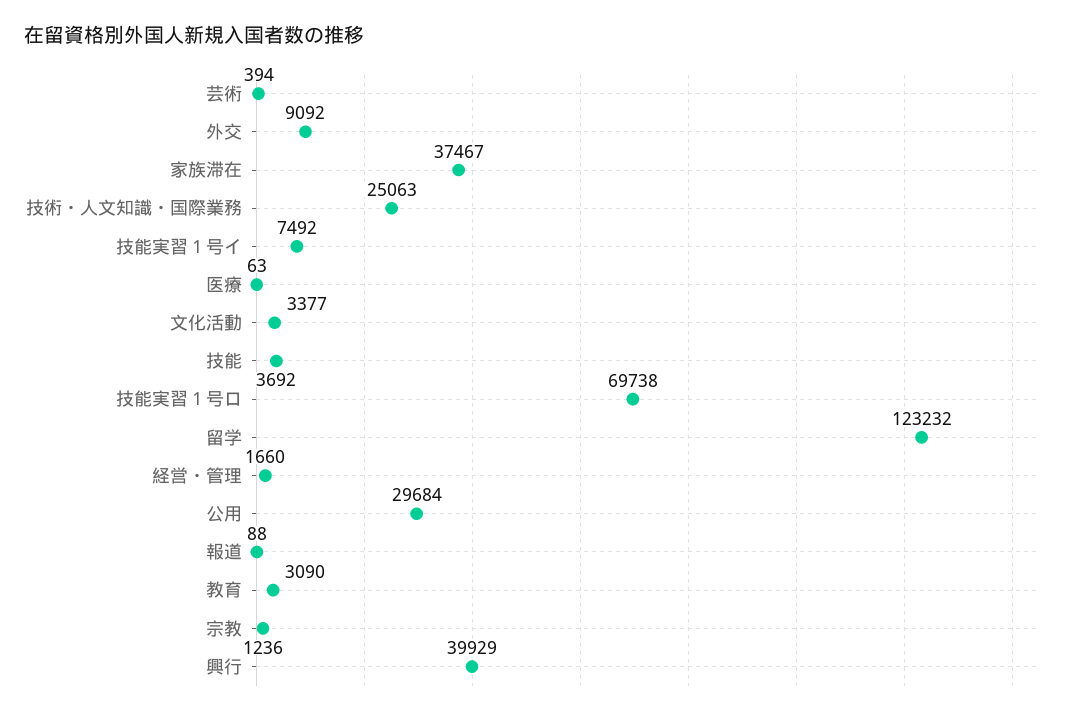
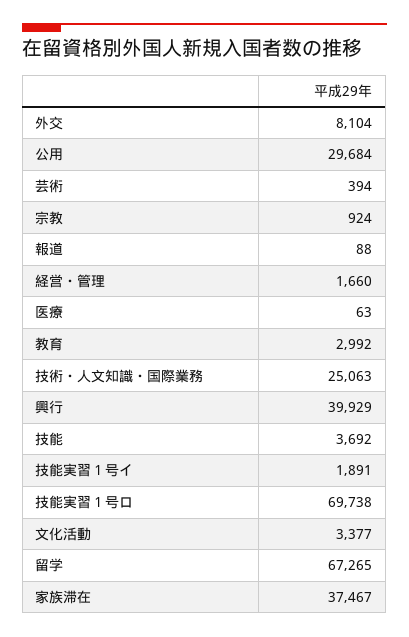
外交: 9092 -> 8104
技能実習１号イ: 7492 -> 1891
留学: 123232 -> 67265
教育: 3090 -> 2992
宗教: 1236 -> 924

